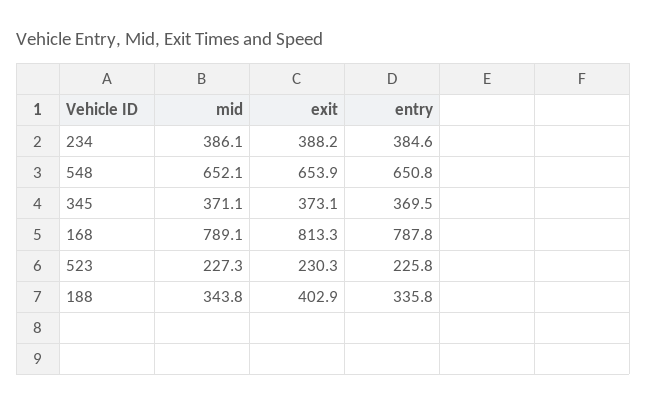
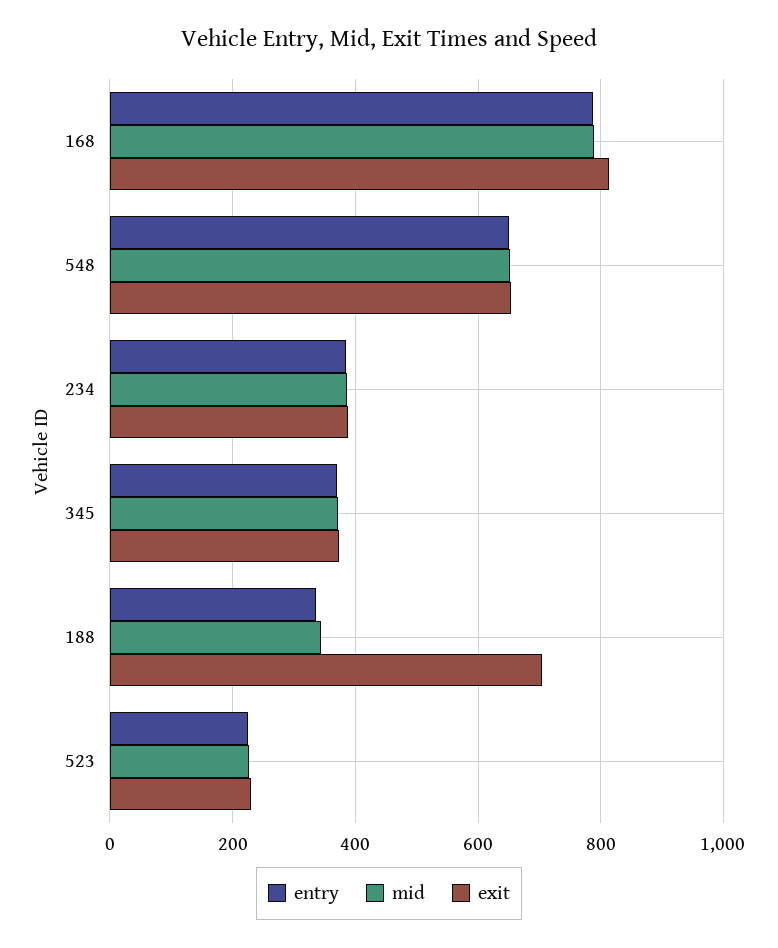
exit, 188: 402.9 -> 700

